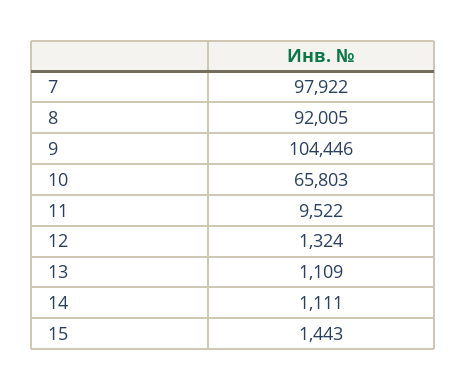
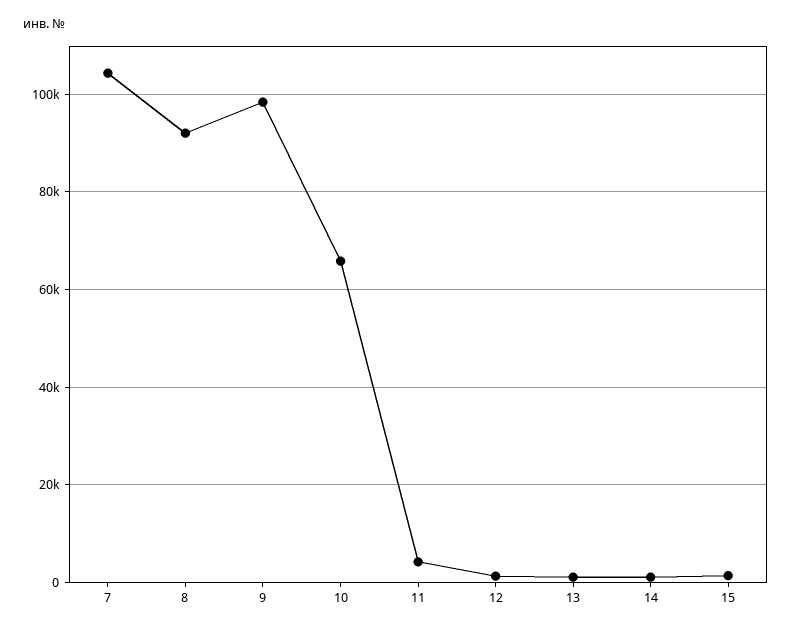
7: 97922 -> 104000
9: 104446 -> 98000
11: 9522 -> 4000

